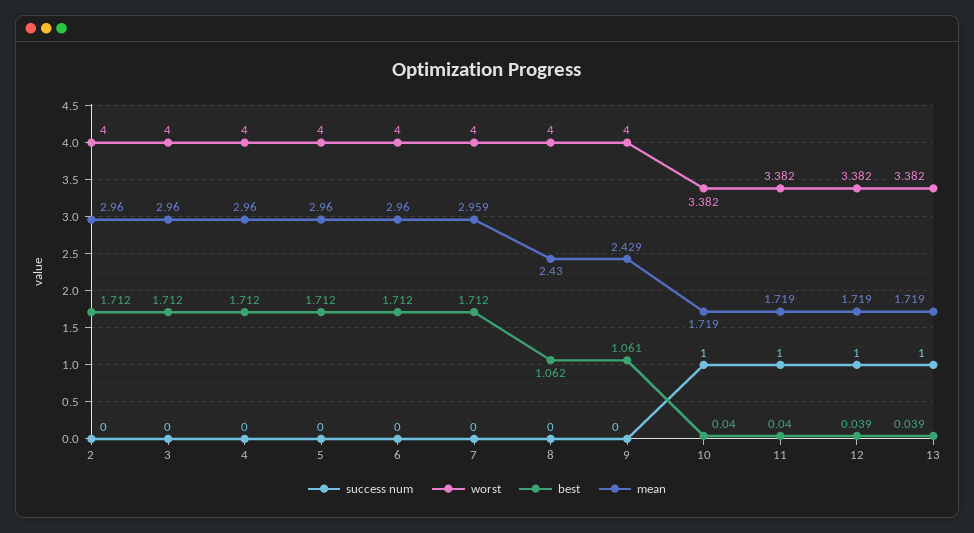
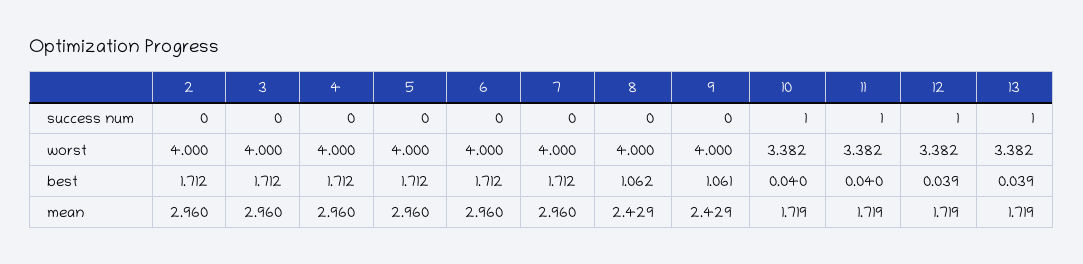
mean, 7: 2.959 -> 2.96
mean, 8: 2.43 -> 2.429

